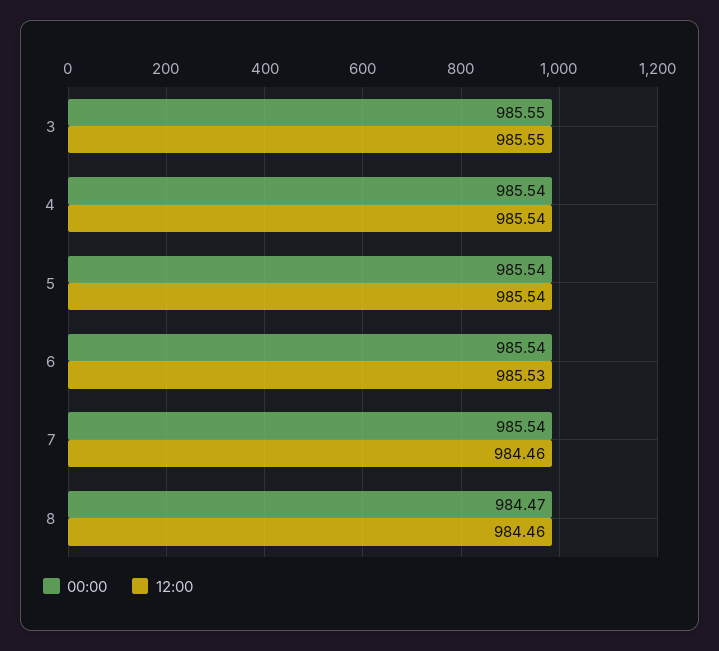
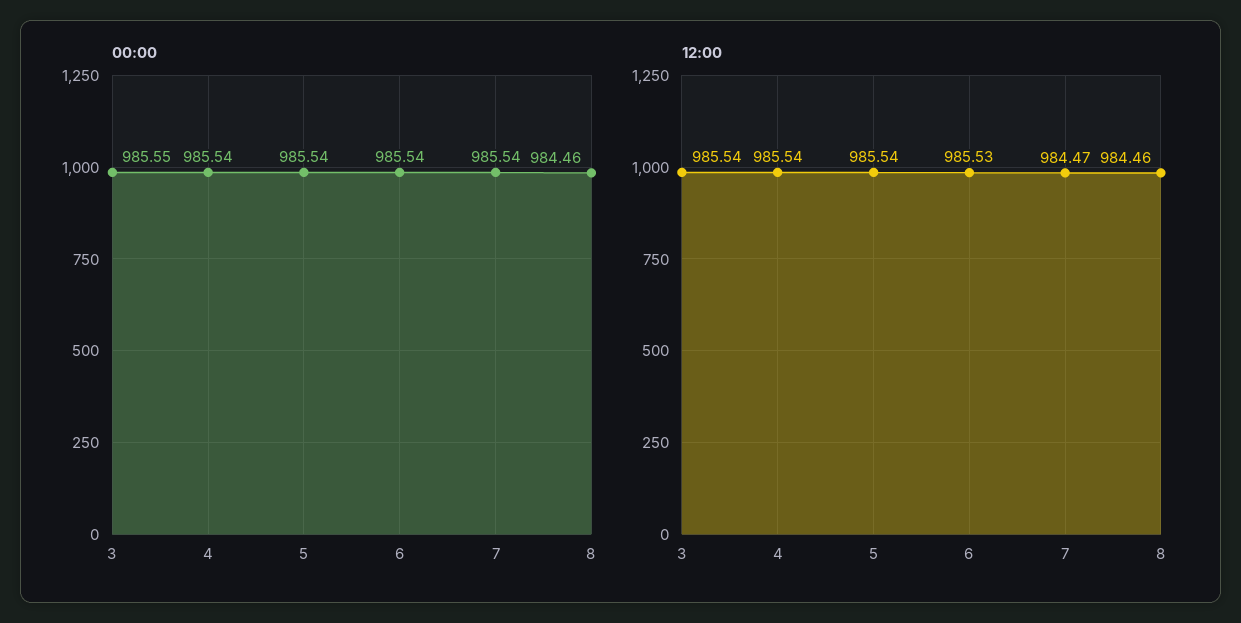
12:00, 3: 985.55 -> 985.54
12:00, 7: 984.46 -> 984.47
00:00, 8: 984.47 -> 984.46

